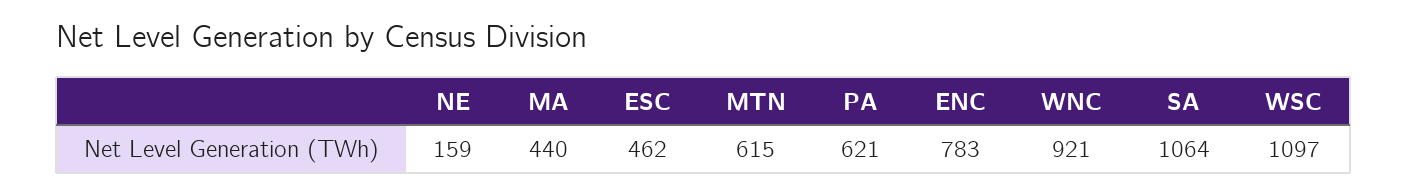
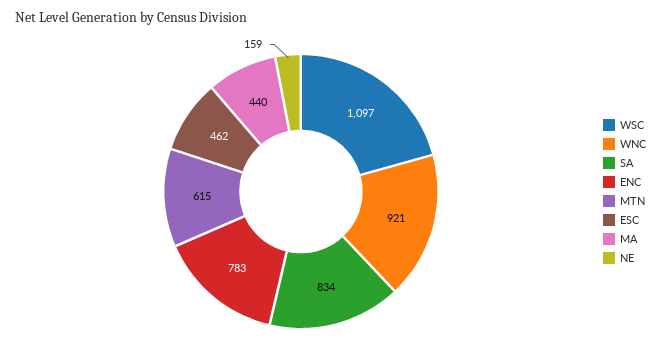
PA: 621 -> none
SA: 1064 -> 834

